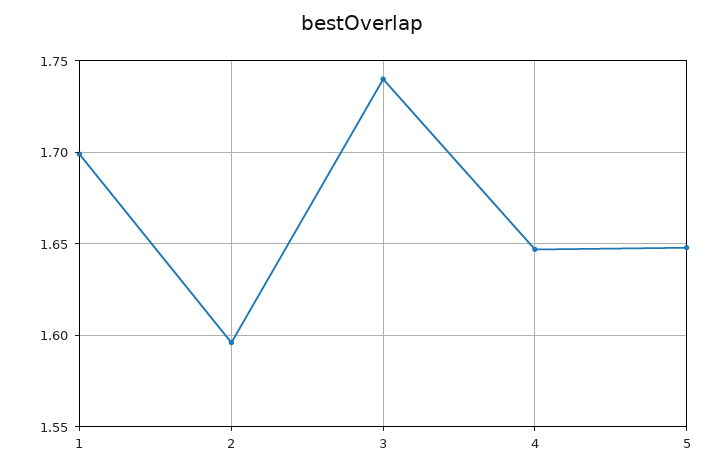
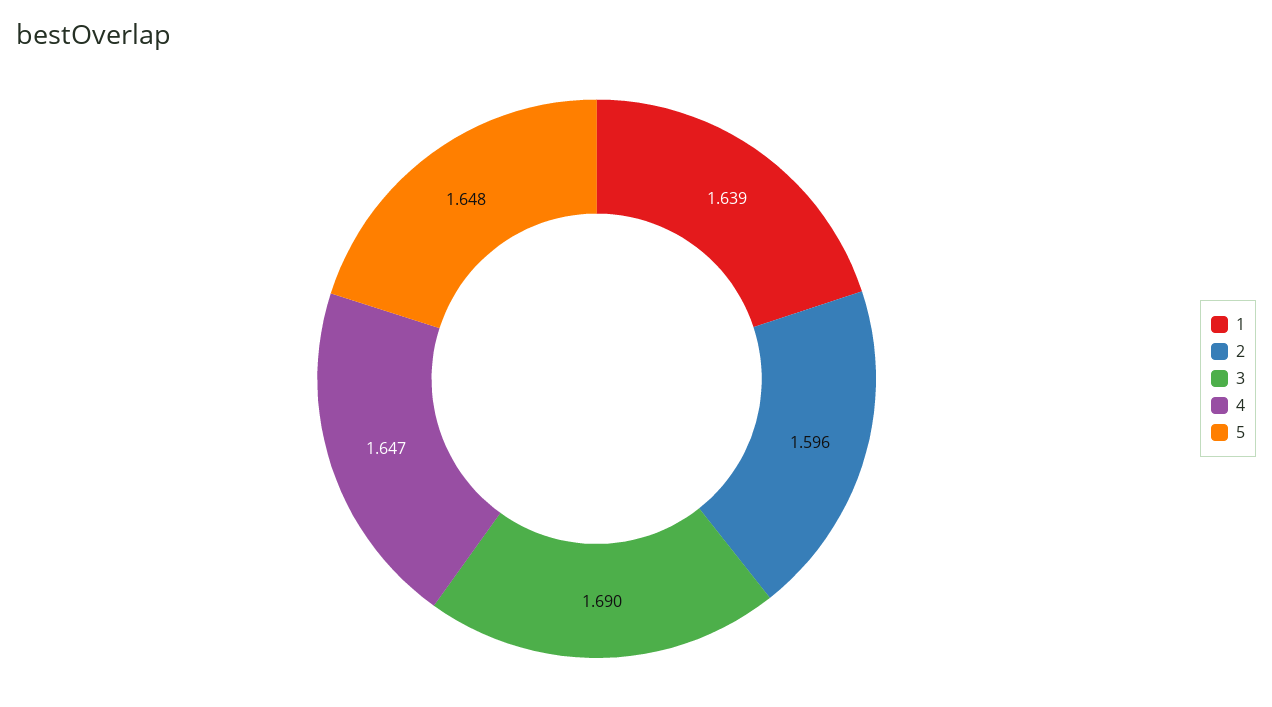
1: 1.7 -> 1.639
3: 1.74 -> 1.69

